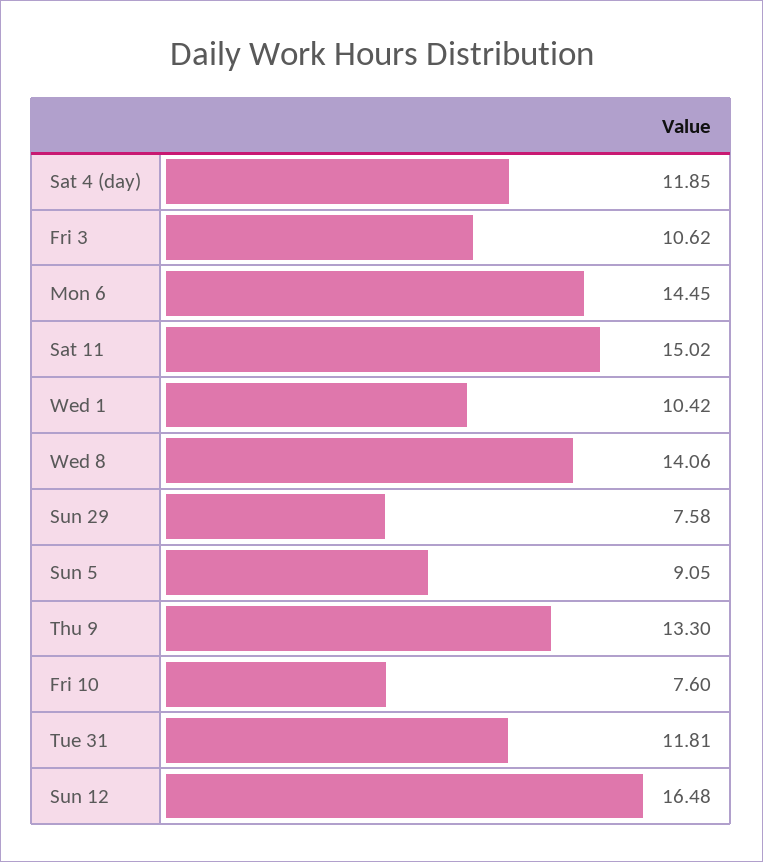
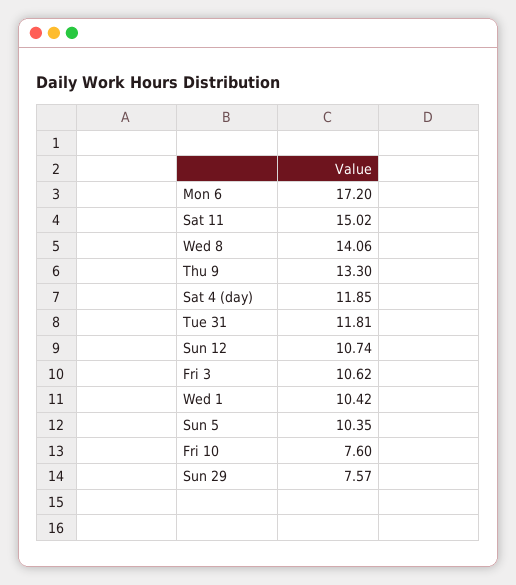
Mon 6: 14.45 -> 17.2
Sun 29: 7.58 -> 7.57
Sun 5: 9.05 -> 10.35
Sun 12: 16.48 -> 10.74

